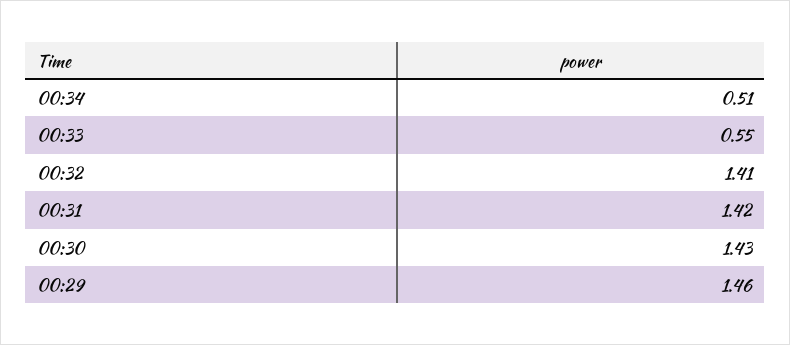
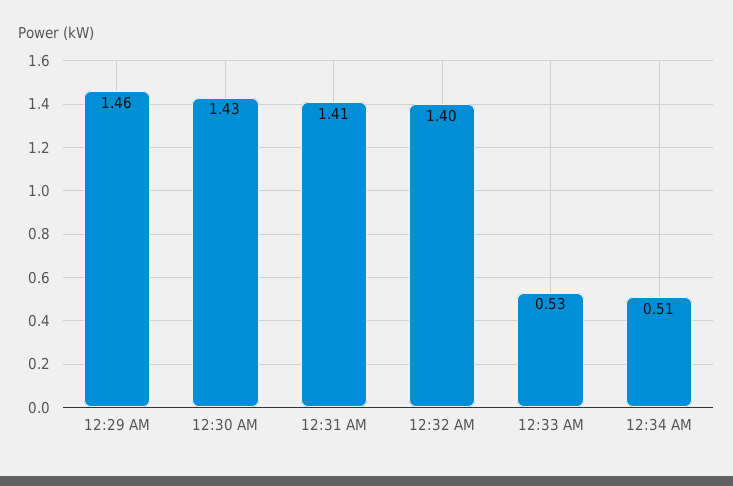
00:33: 0.55 -> 0.53
00:32: 1.41 -> 1.4
00:31: 1.42 -> 1.41

